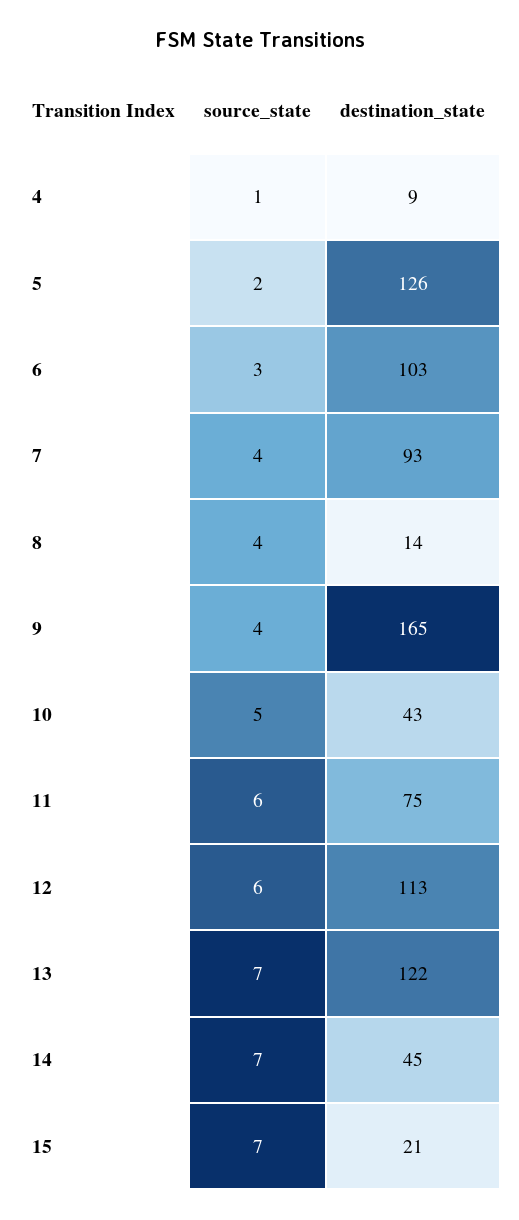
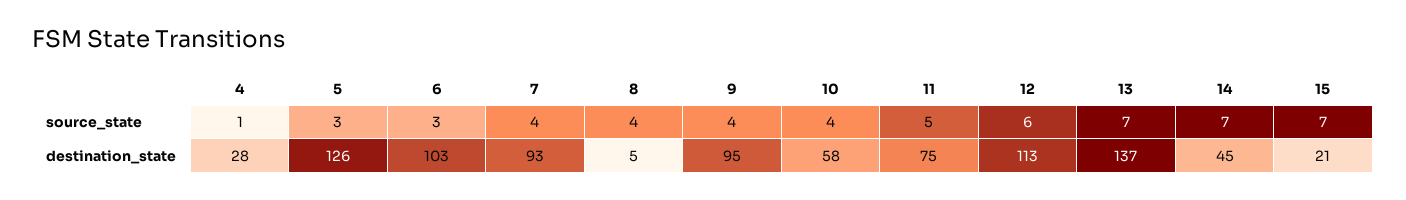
destination_state, 4: 9 -> 28
source_state, 5: 2 -> 3
destination_state, 8: 14 -> 5
destination_state, 9: 165 -> 95
source_state, 10: 5 -> 4
destination_state, 10: 43 -> 58
source_state, 11: 6 -> 5
destination_state, 13: 122 -> 137

